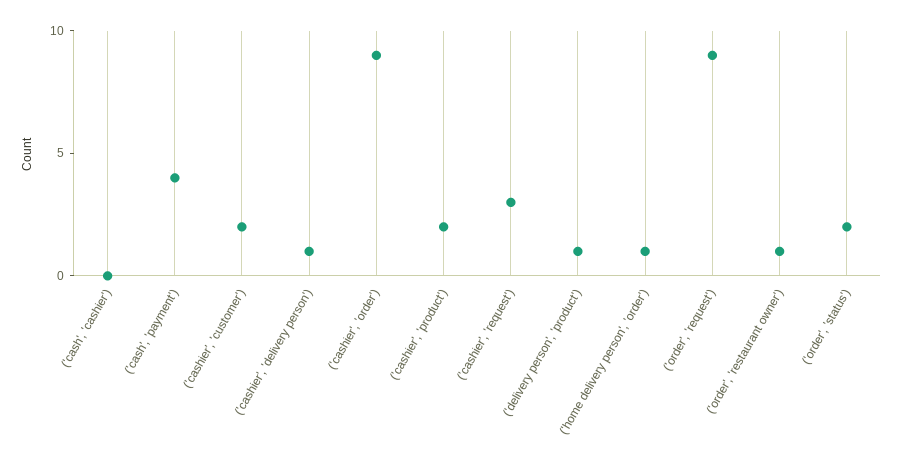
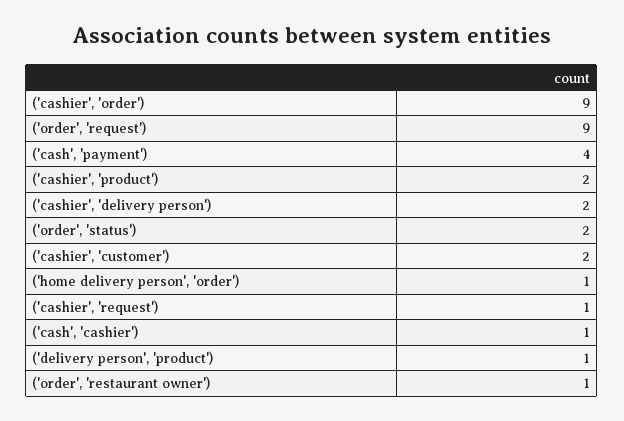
('cash', 'cashier'): 0 -> 1
('cashier', 'delivery person'): 1 -> 2
('cashier', 'request'): 3 -> 1

